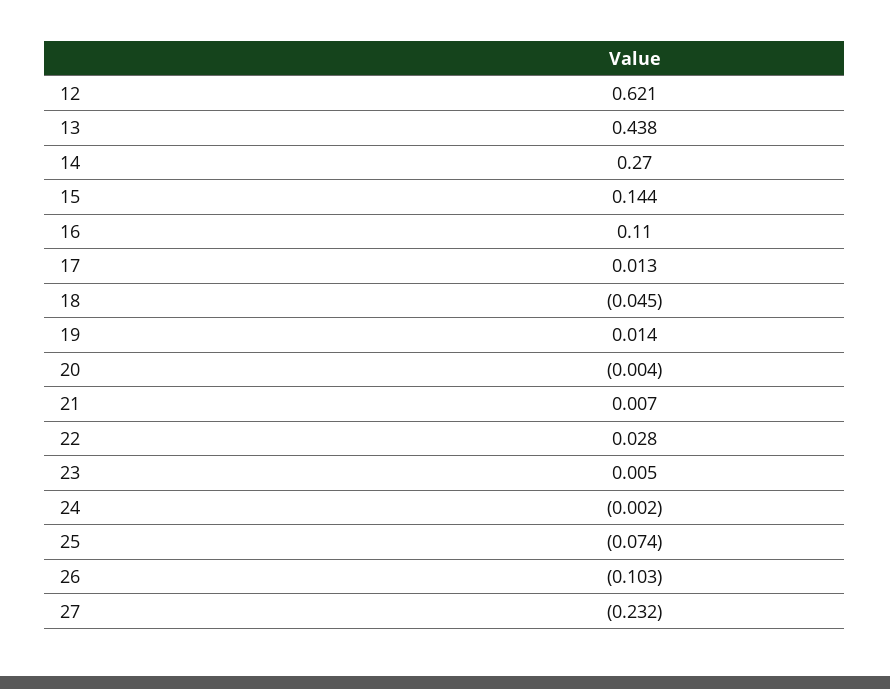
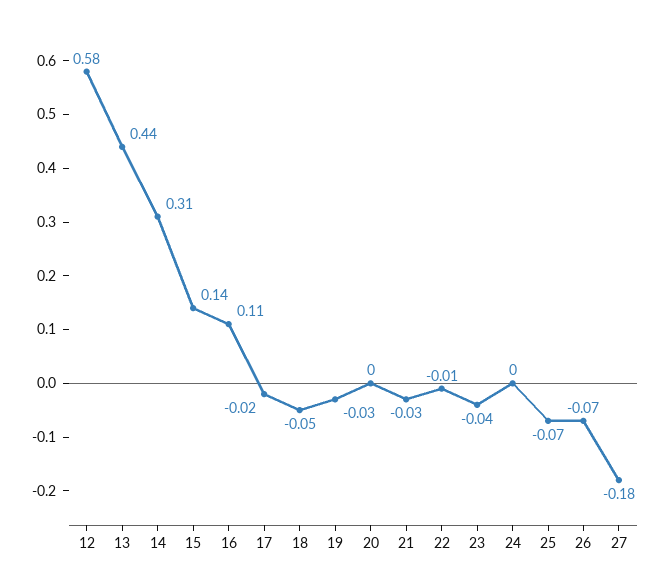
12: 0.621 -> 0.58
14: 0.27 -> 0.31
17: 0.013 -> -0.02
19: 0.014 -> -0.03
21: 0.007 -> -0.03
22: 0.028 -> -0.01
23: 0.005 -> -0.04
26: -0.103 -> -0.07
27: -0.232 -> -0.18

